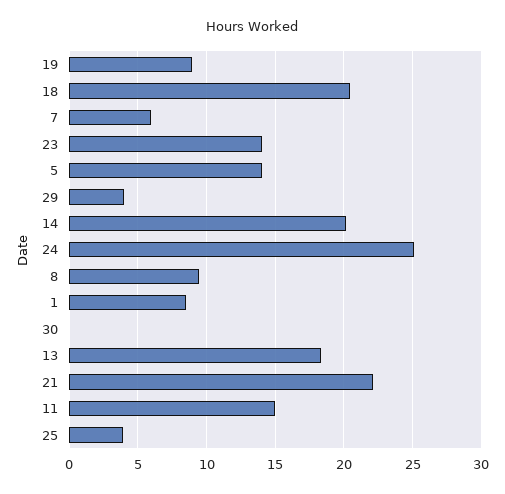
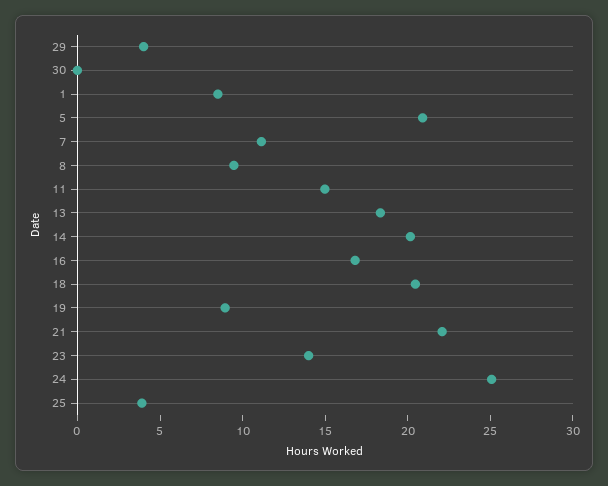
7: 6 -> 11
5: 14 -> 21
16: none -> 17

